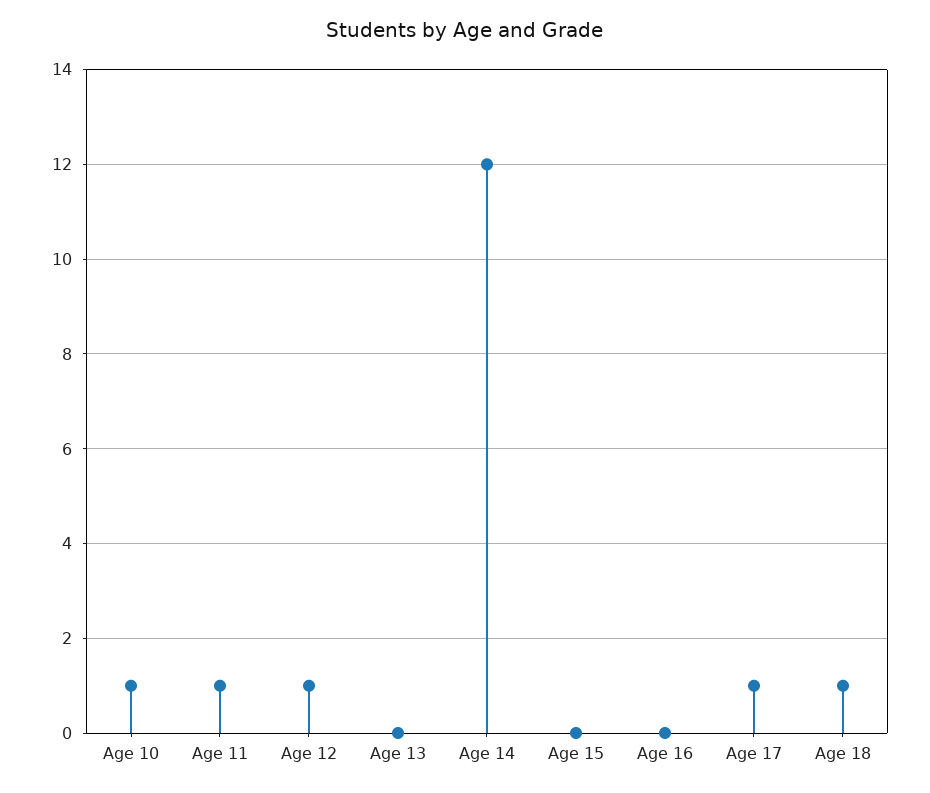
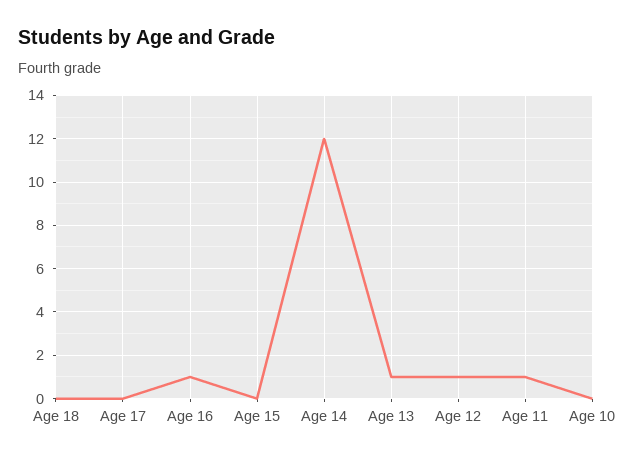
Age 10: 1 -> 0
Age 13: 0 -> 1
Age 16: 0 -> 1
Age 17: 1 -> 0
Age 18: 1 -> 0

